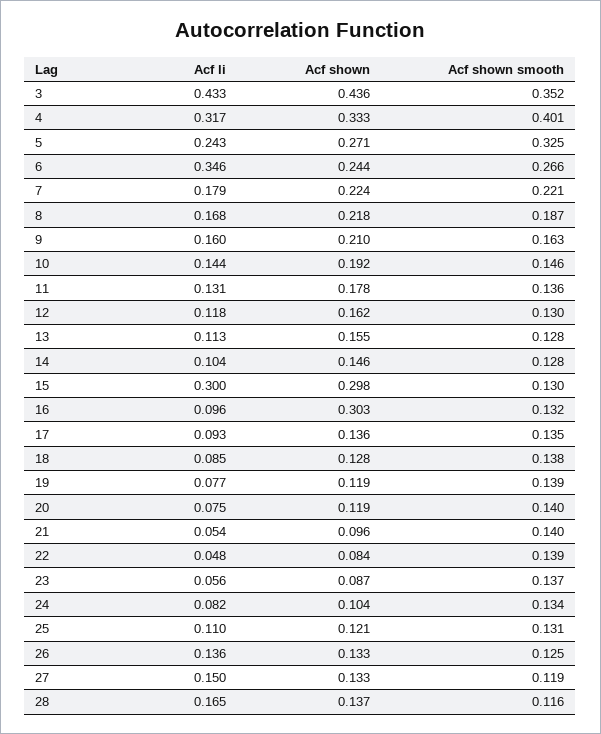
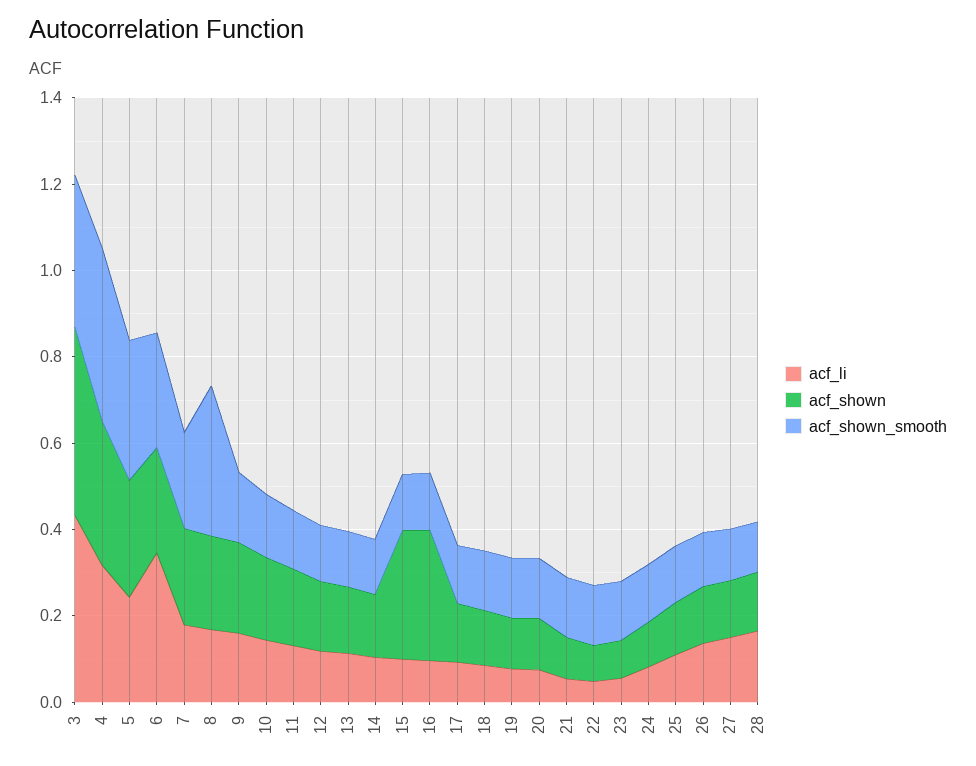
Acf shown smooth, 8: 0.187 -> 0.35
Acf li, 15: 0.3 -> 0.1

